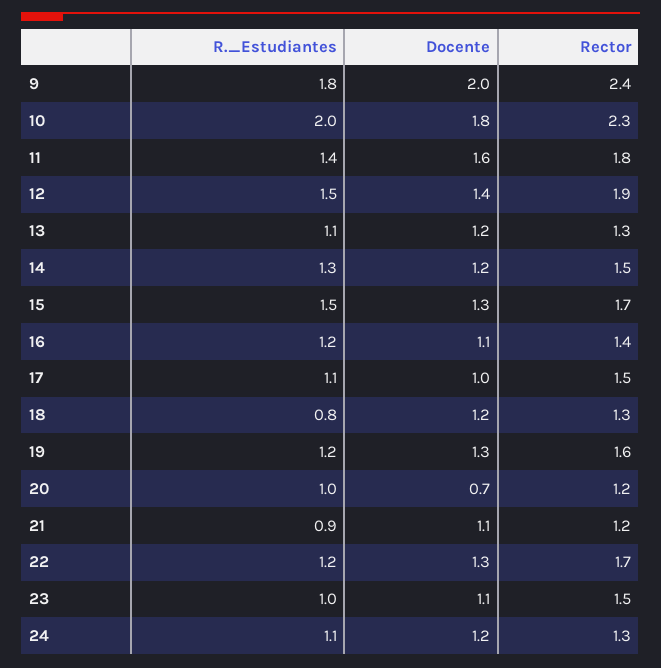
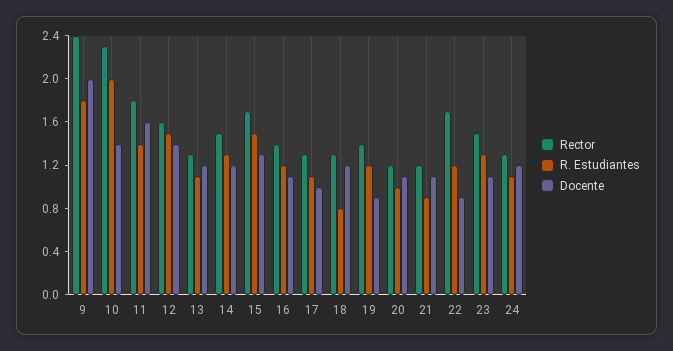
Docente, 10: 1.8 -> 1.4
Rector, 12: 1.9 -> 1.6
Rector, 17: 1.5 -> 1.3
Docente, 19: 1.3 -> 0.9
Rector, 19: 1.6 -> 1.4
Docente, 20: 0.7 -> 1.1
Docente, 22: 1.3 -> 0.9
R._Estudiantes, 23: 1 -> 1.3

